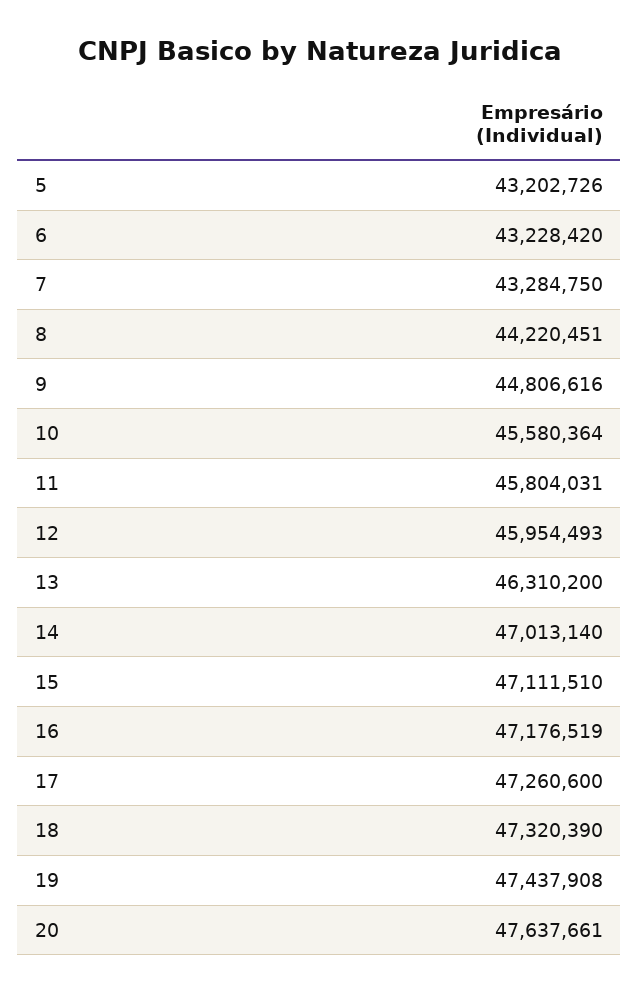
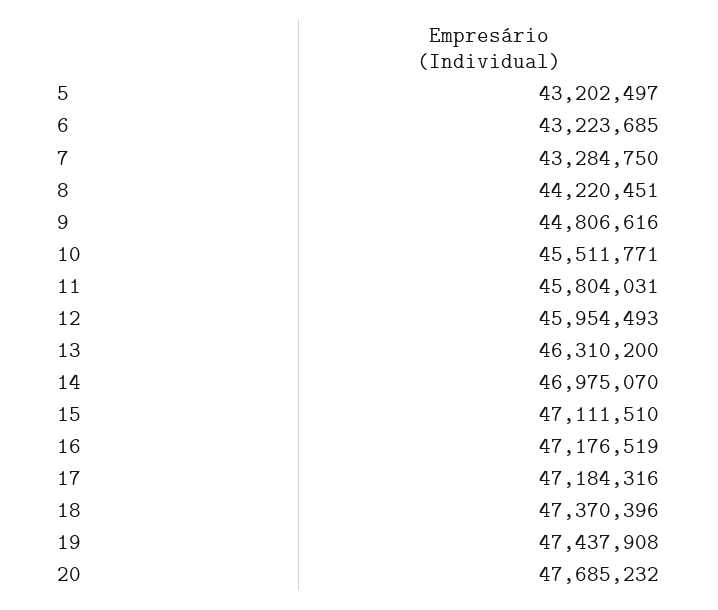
5: 43202726 -> 43202497
6: 43228420 -> 43223685
10: 45580364 -> 45511771
14: 47013140 -> 46975070
17: 47260600 -> 47184316
18: 47320390 -> 47370396
20: 47637661 -> 47685232

